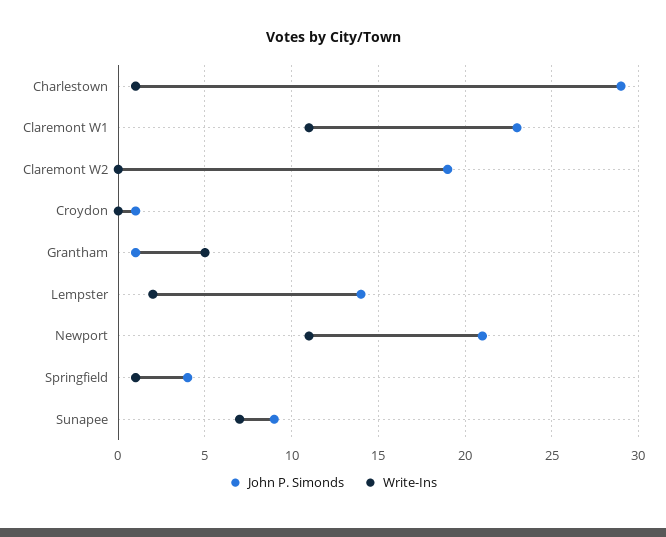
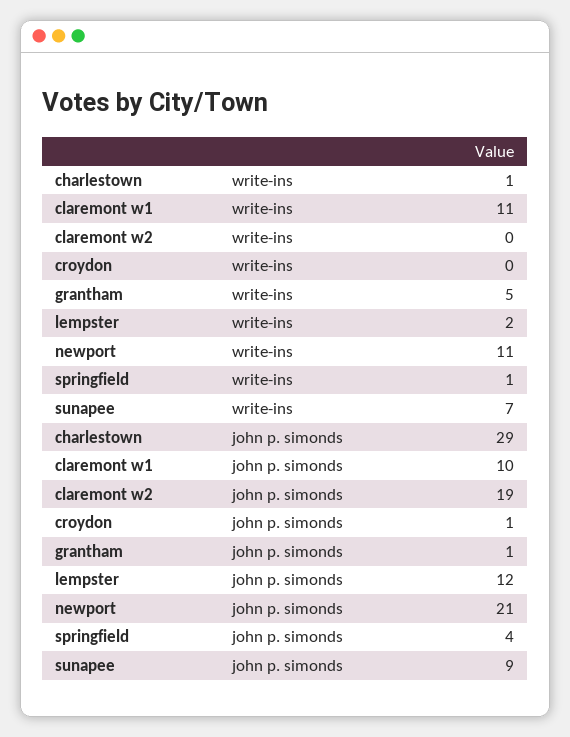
John P. Simonds, Claremont W1: 23 -> 10
John P. Simonds, Lempster: 14 -> 12

